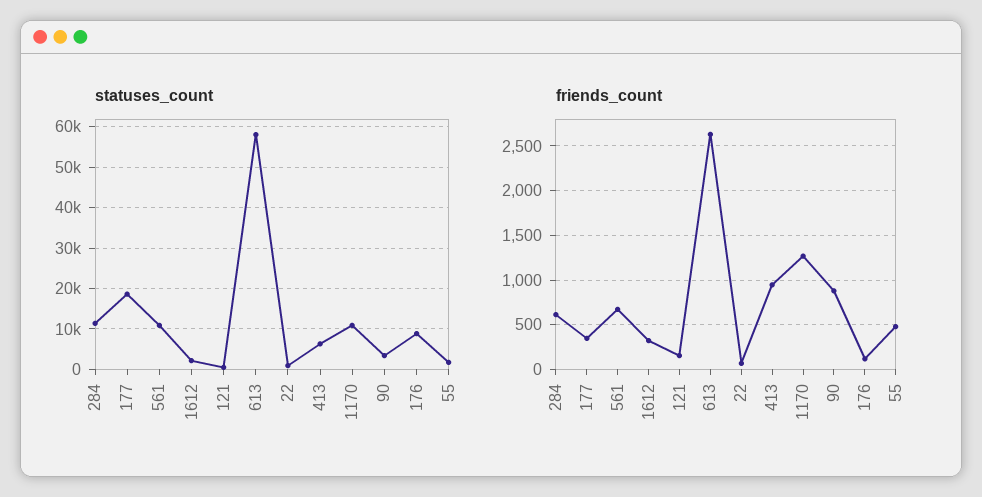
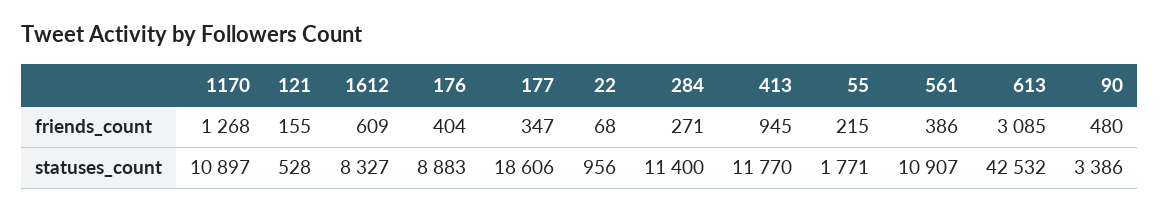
statuses_count, 1612: 2000 -> 8327
statuses_count, 613: 58000 -> 42532
statuses_count, 413: 6000 -> 11770
friends_count, 284: 600 -> 271
friends_count, 561: 700 -> 386
friends_count, 1612: 300 -> 609
friends_count, 613: 2600 -> 3085
friends_count, 90: 900 -> 480
friends_count, 176: 100 -> 404
friends_count, 55: 500 -> 215

